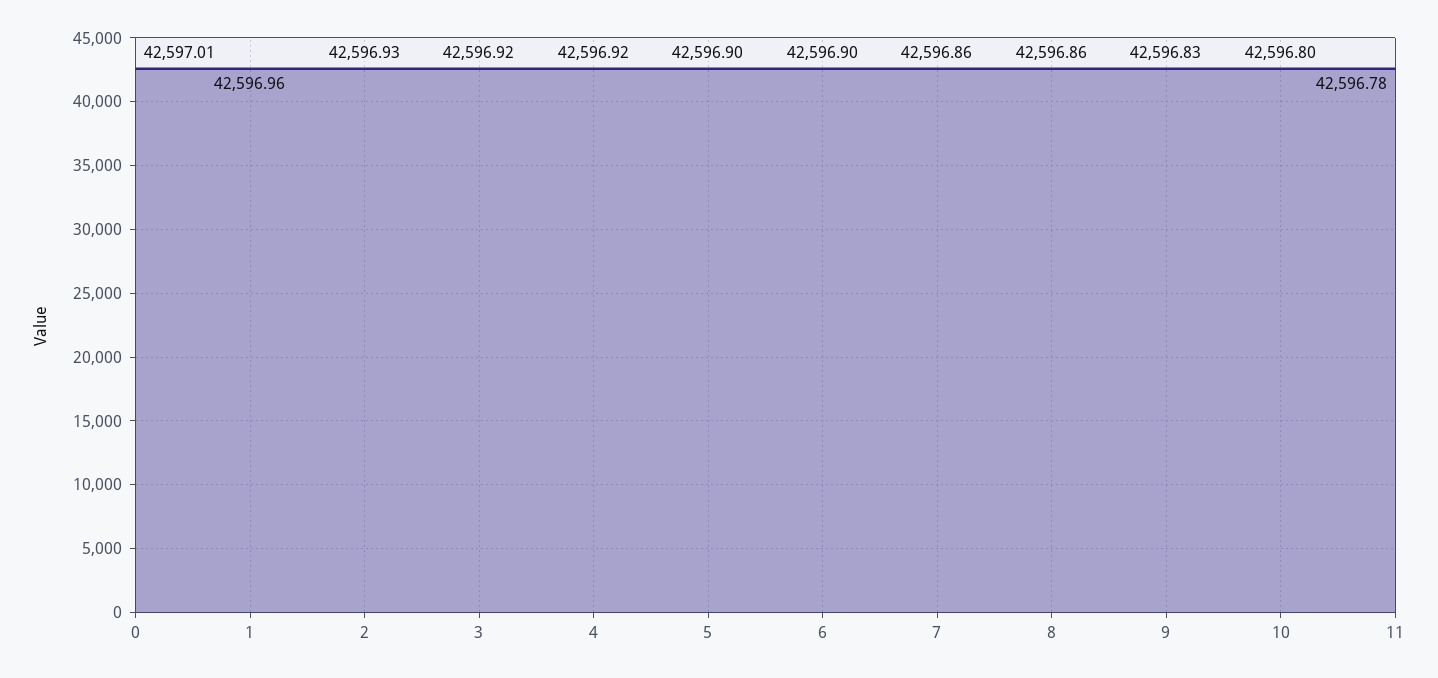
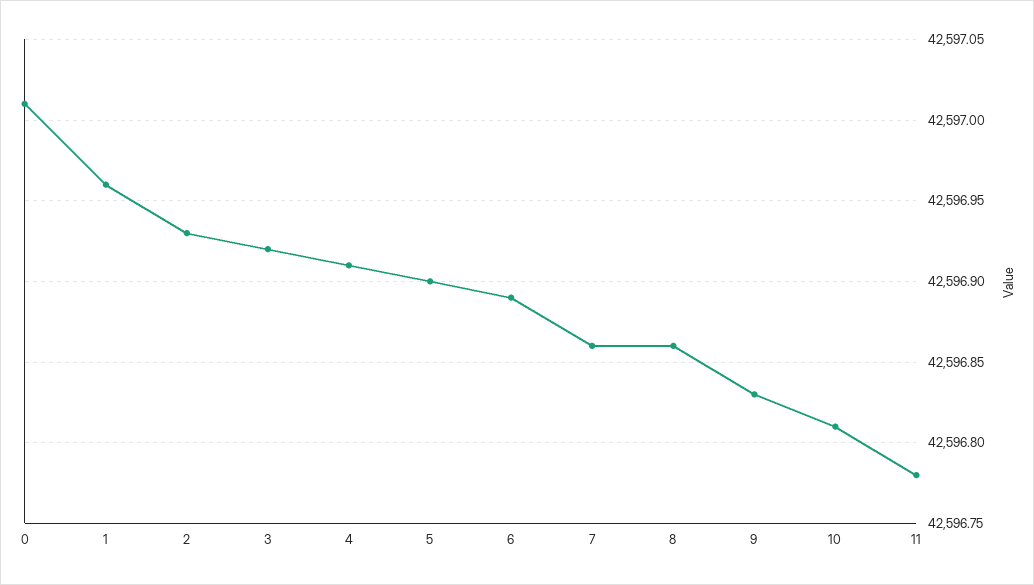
4: 42596.92 -> 42596.91
6: 42596.9 -> 42596.89
10: 42596.8 -> 42596.81

